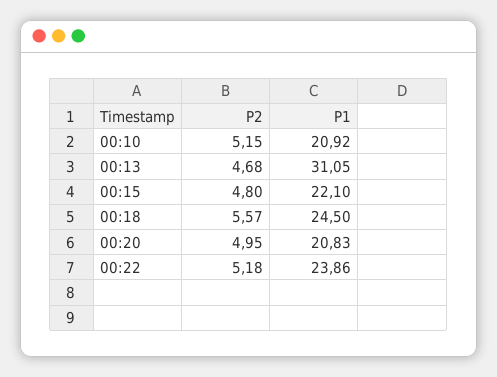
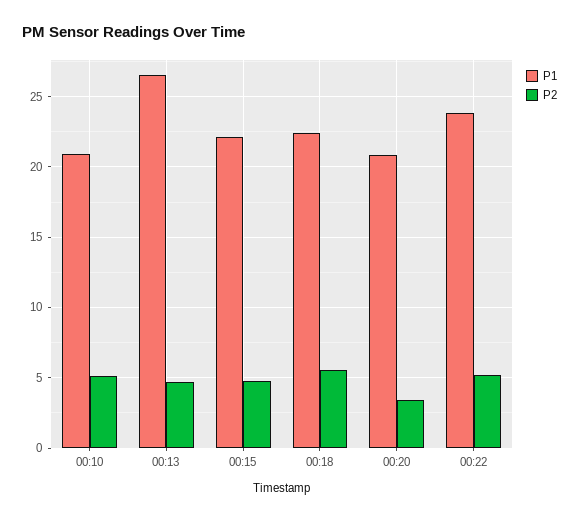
P1, 00:13: 31.05 -> 26.5
P1, 00:18: 24.5 -> 22.5
P2, 00:20: 4.95 -> 3.5

